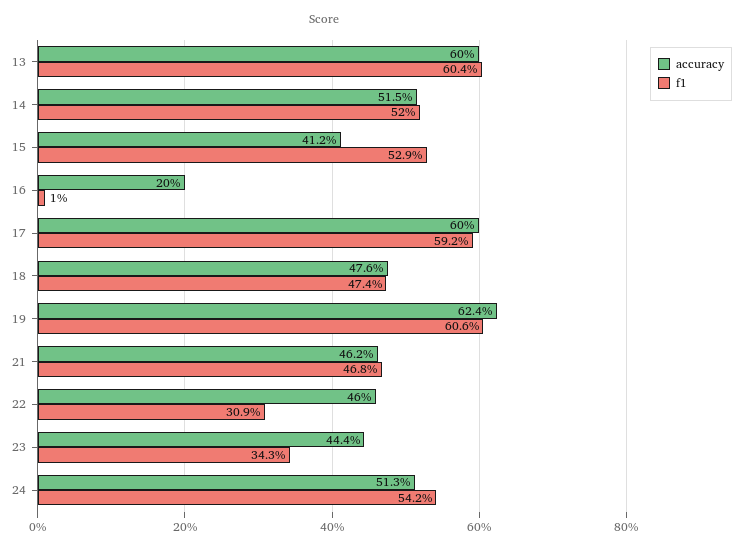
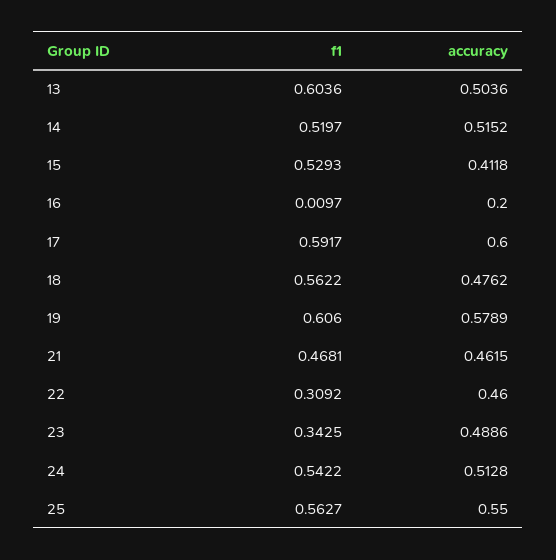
accuracy, 13: 0.6 -> 0.5036
f1, 18: 0.474 -> 0.5622
accuracy, 19: 0.624 -> 0.5789
accuracy, 23: 0.444 -> 0.4886
f1, 25: none -> 0.5627
accuracy, 25: none -> 0.55

